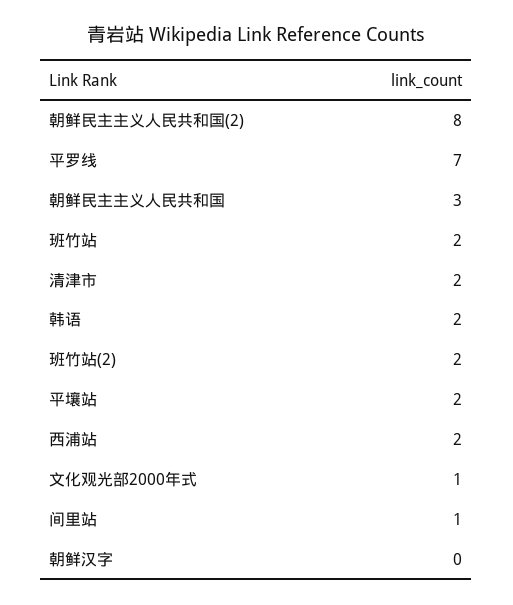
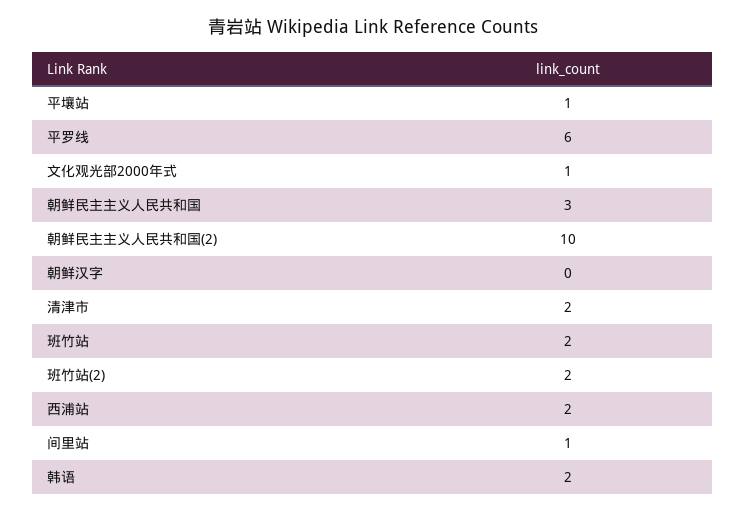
朝鲜民主主义人民共和国(2): 8 -> 10
平罗线: 7 -> 6
平壤站: 2 -> 1

